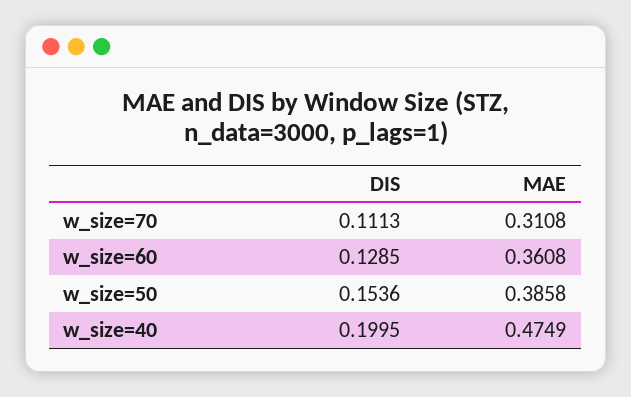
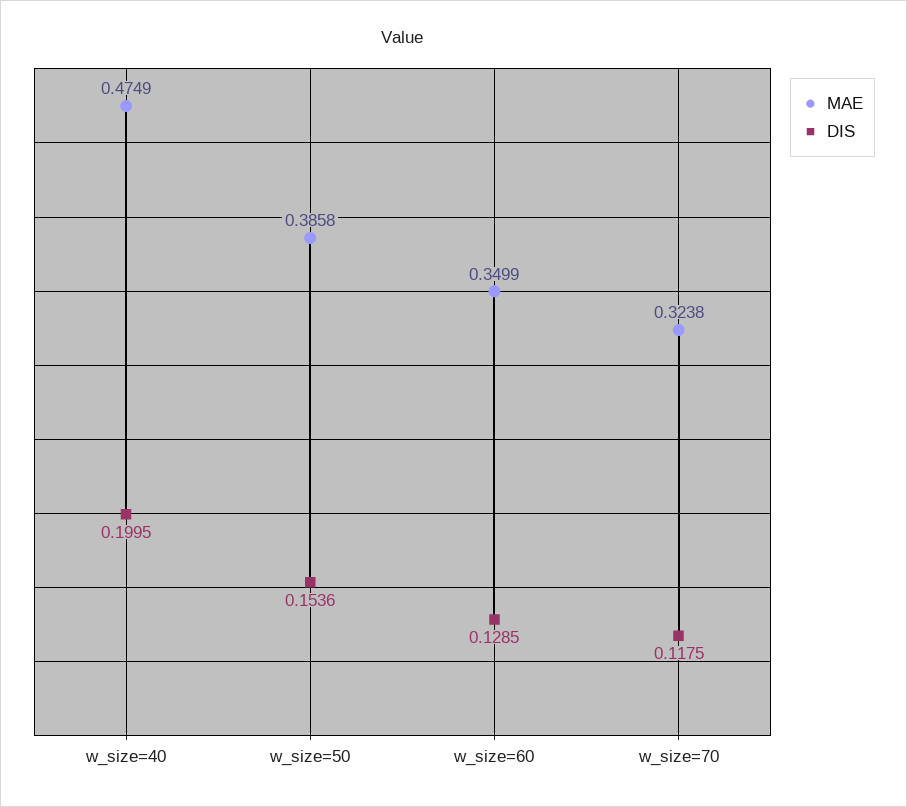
DIS, w_size=70: 0.1113 -> 0.1175
MAE, w_size=70: 0.3108 -> 0.3238
MAE, w_size=60: 0.3608 -> 0.3499

